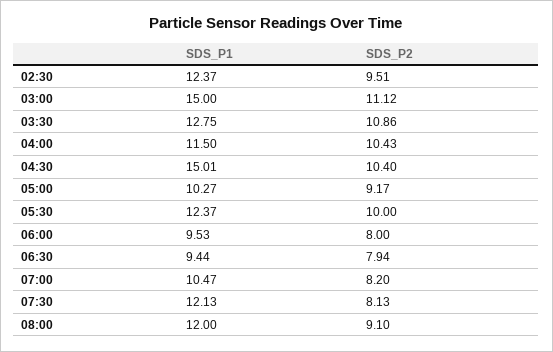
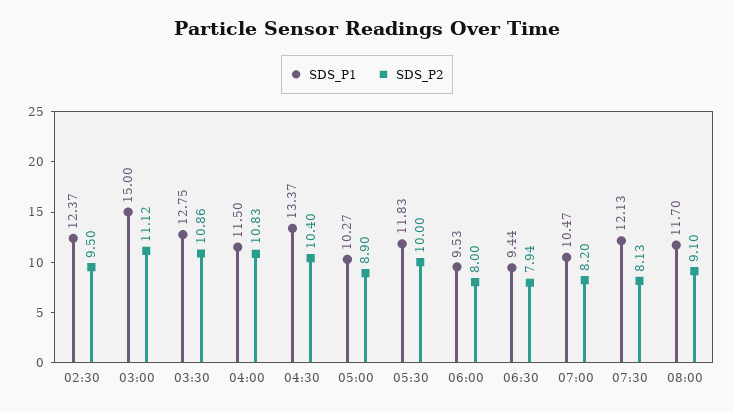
SDS_P2, 02:30: 9.51 -> 9.5
SDS_P2, 04:00: 10.43 -> 10.83
SDS_P1, 04:30: 15.01 -> 13.37
SDS_P2, 05:00: 9.17 -> 8.9
SDS_P1, 05:30: 12.37 -> 11.83
SDS_P1, 08:00: 12 -> 11.7

